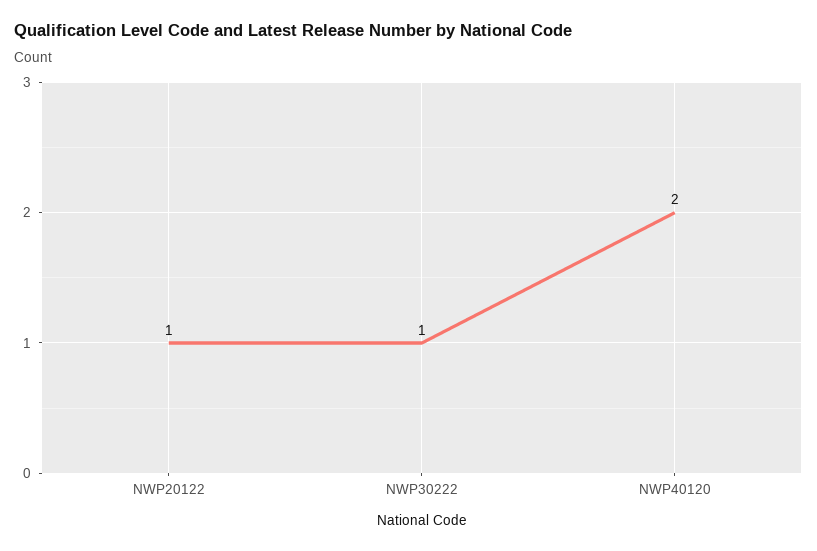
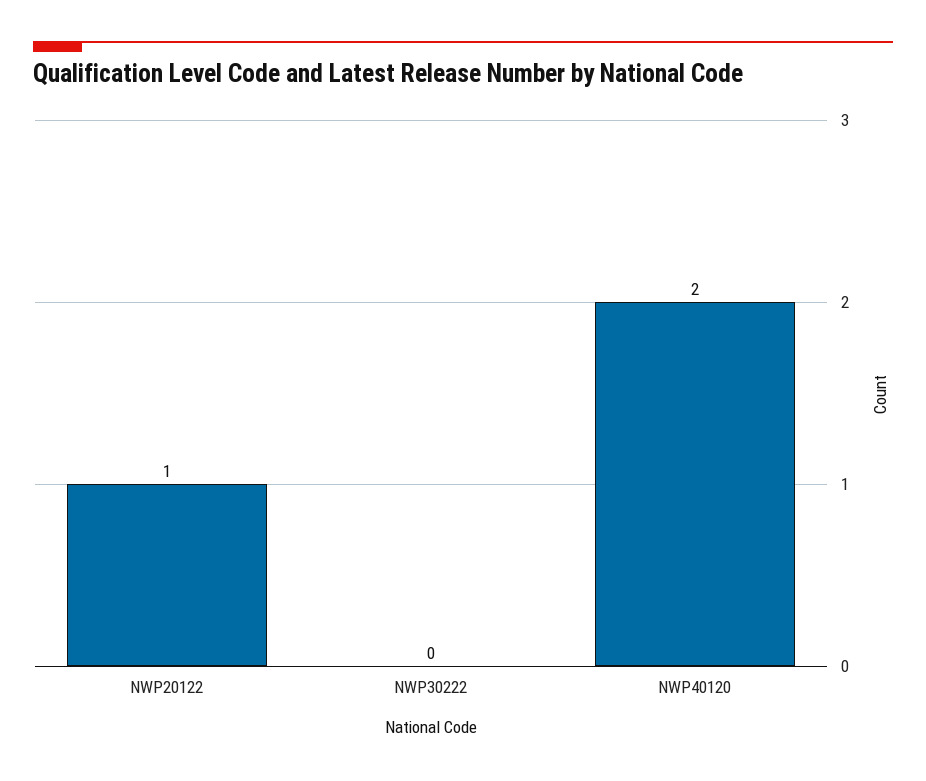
NWP30222: 1 -> 0

